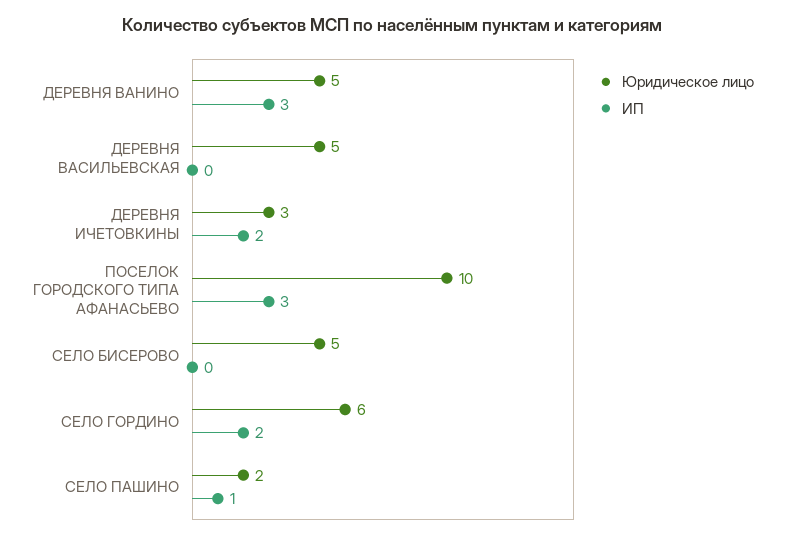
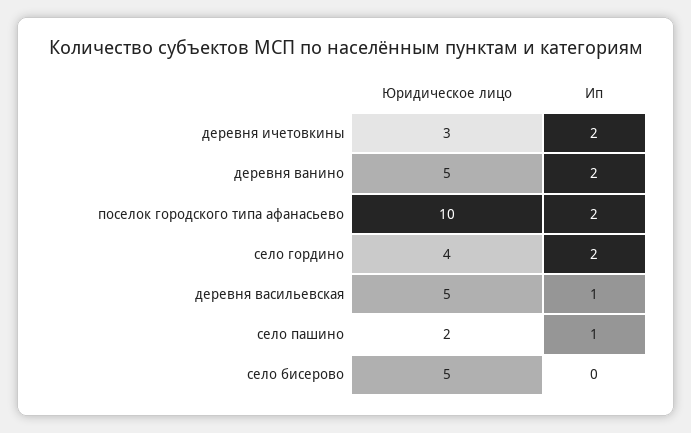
ИП, ДЕРЕВНЯ ВАНИНО: 3 -> 2
ИП, ДЕРЕВНЯ ВАСИЛЬЕВСКАЯ: 0 -> 1
ИП, ПОСЕЛОК ГОРОДСКОГО ТИПА АФАНАСЬЕВО: 3 -> 2
Юридическое лицо, СЕЛО ГОРДИНО: 6 -> 4

